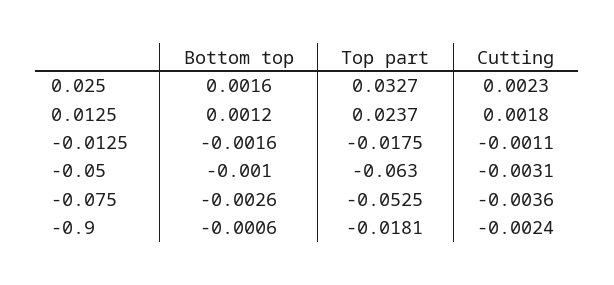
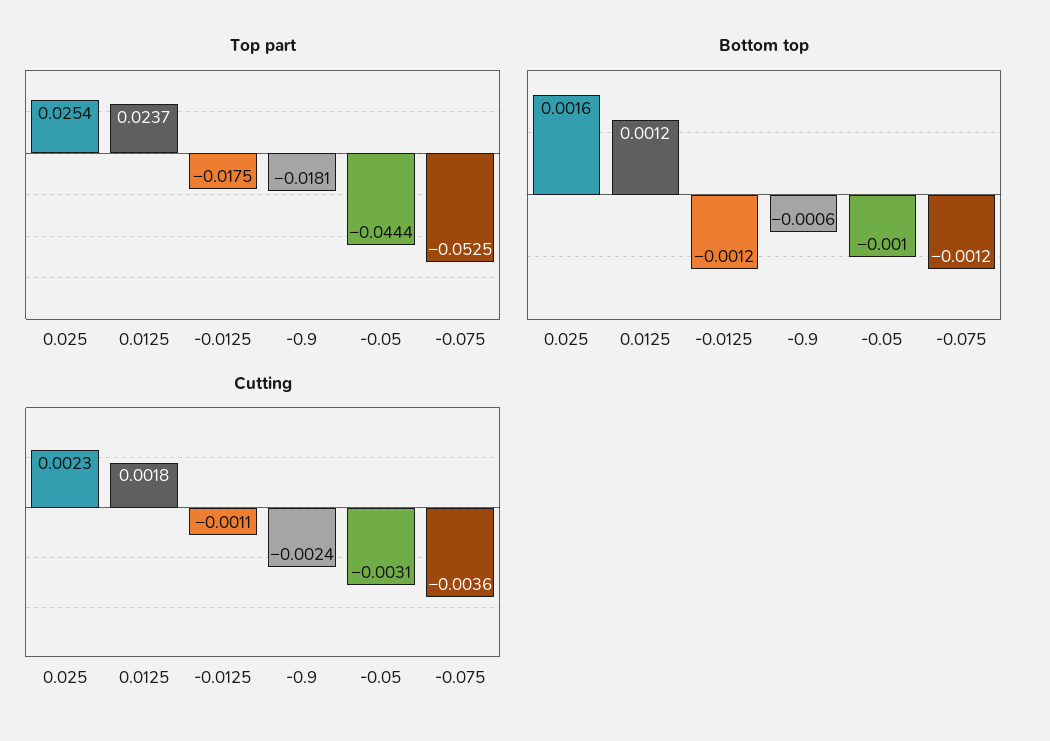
Top part, 0.025: 0.0327 -> 0.0254
Bottom top, -0.0125: -0.0016 -> -0.0012
Top part, -0.05: -0.063 -> -0.0444
Bottom top, -0.075: -0.0026 -> -0.0012

